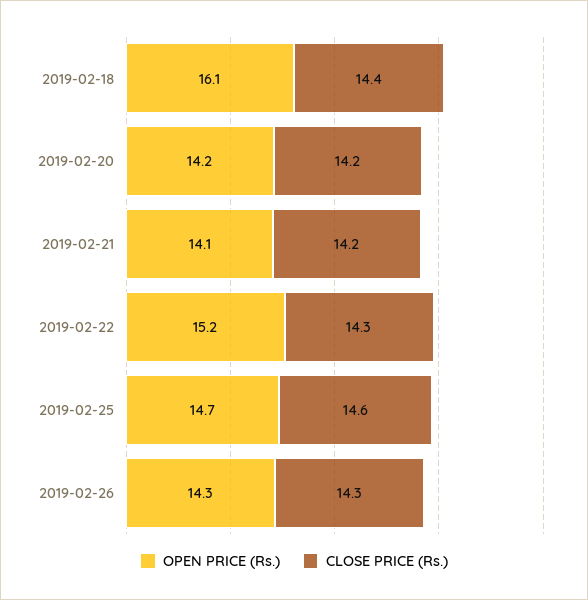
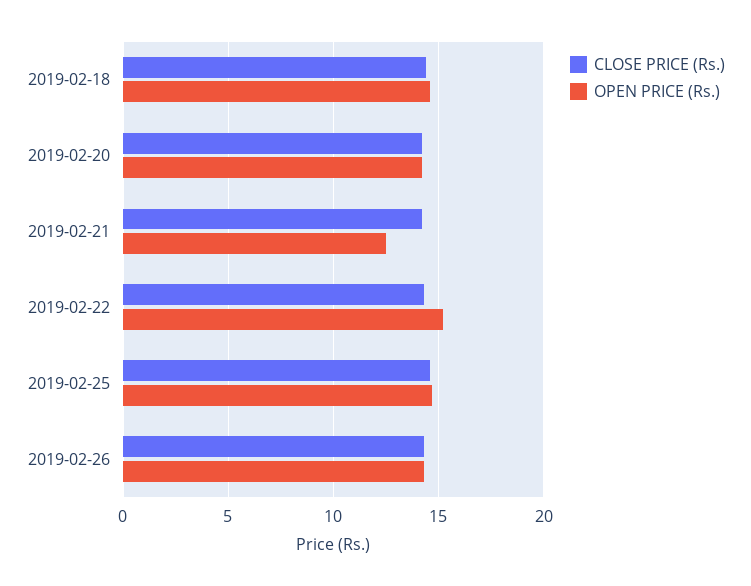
OPEN PRICE (Rs.), 2019-02-18: 16.1 -> 14.5
OPEN PRICE (Rs.), 2019-02-21: 14.1 -> 12.5

